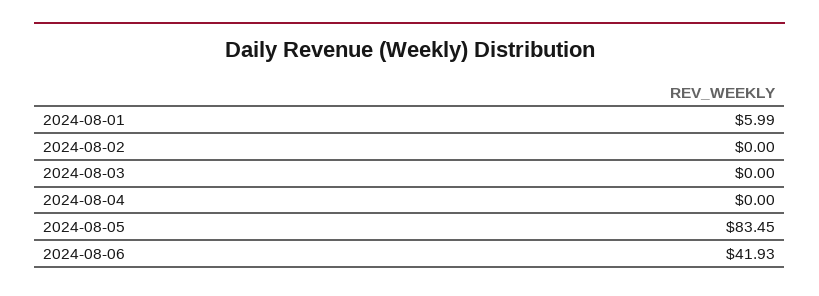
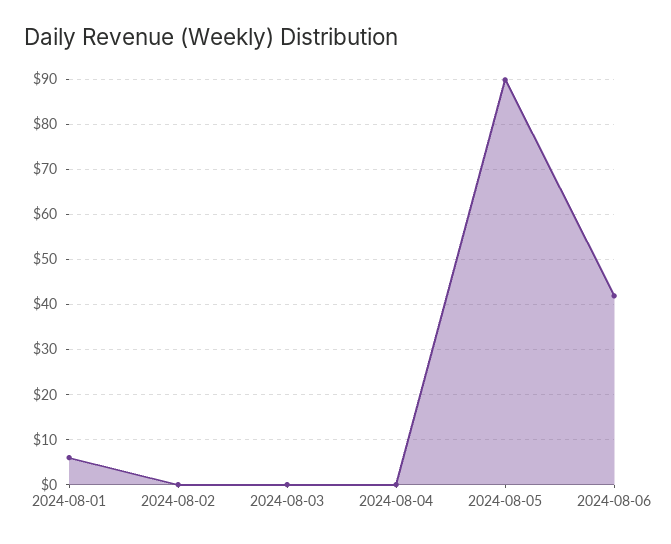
2024-08-05: 83.45 -> 90

